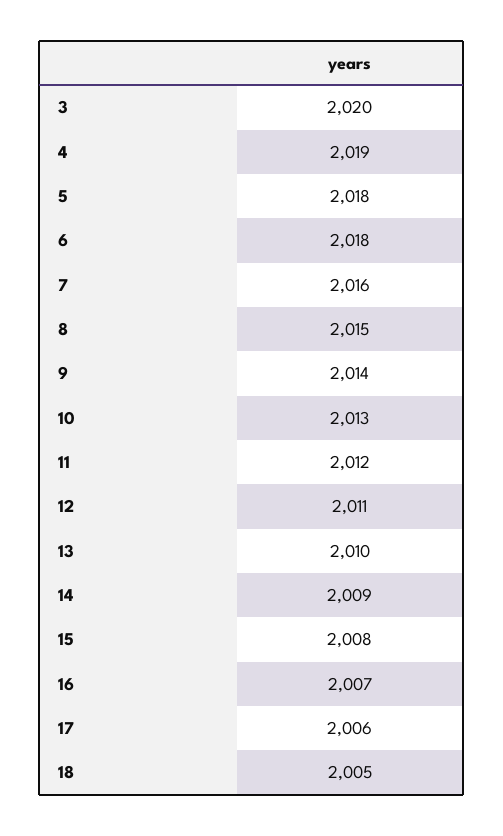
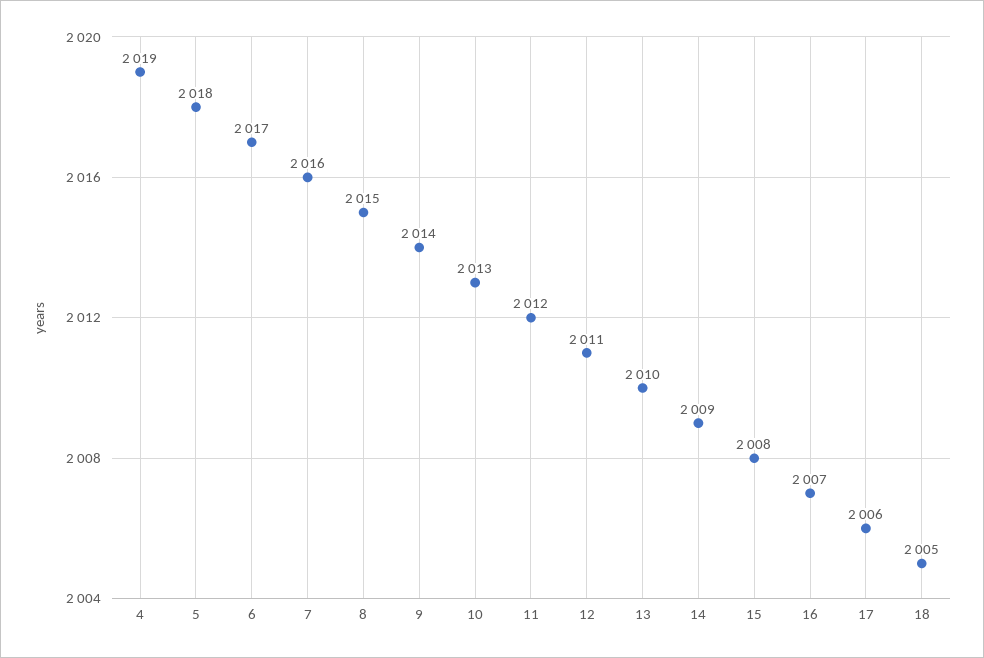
3: 2020 -> none
6: 2018 -> 2017

